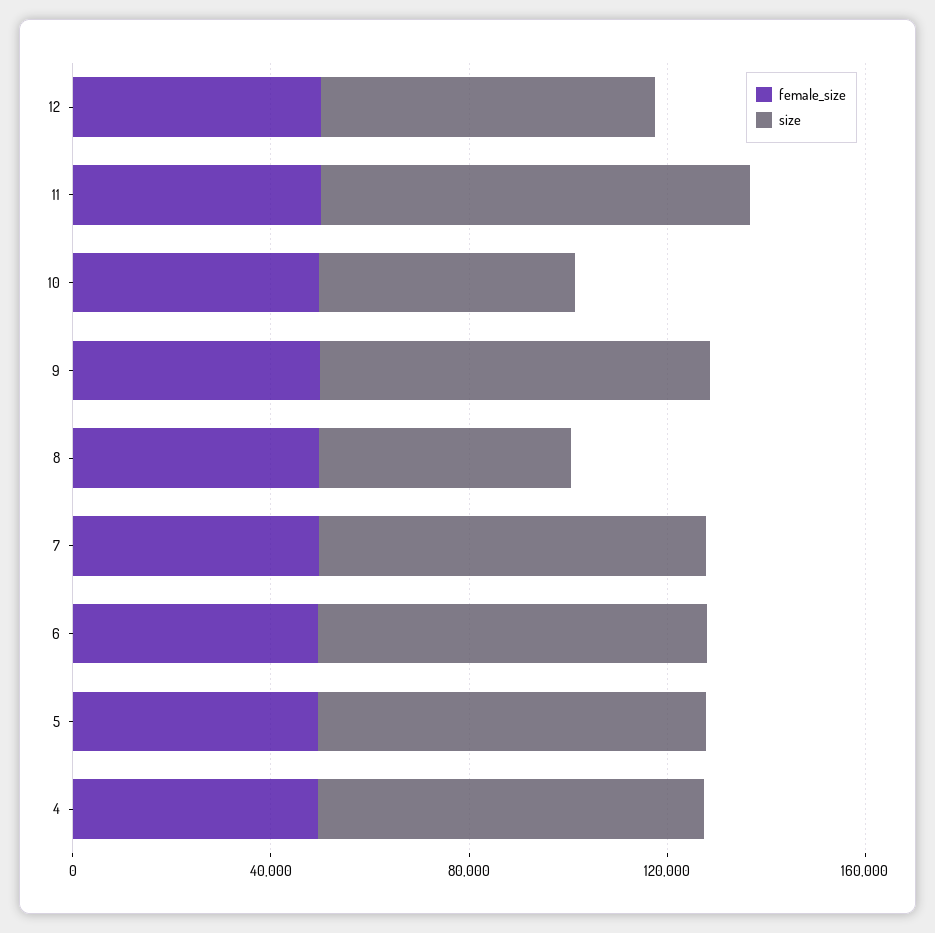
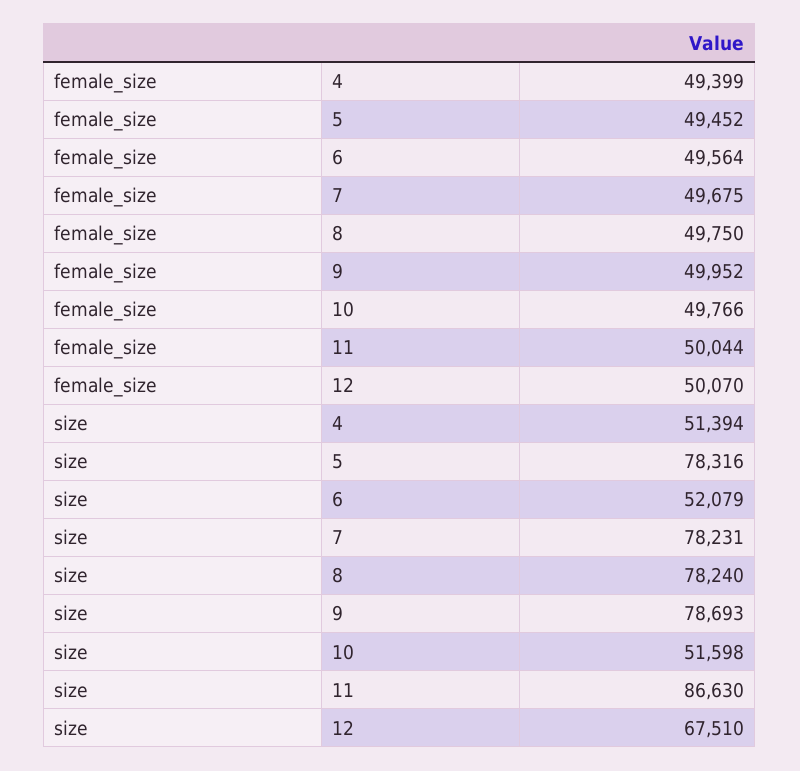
size, 8: 50000 -> 78240
size, 6: 80000 -> 52079
size, 4: 80000 -> 51394

